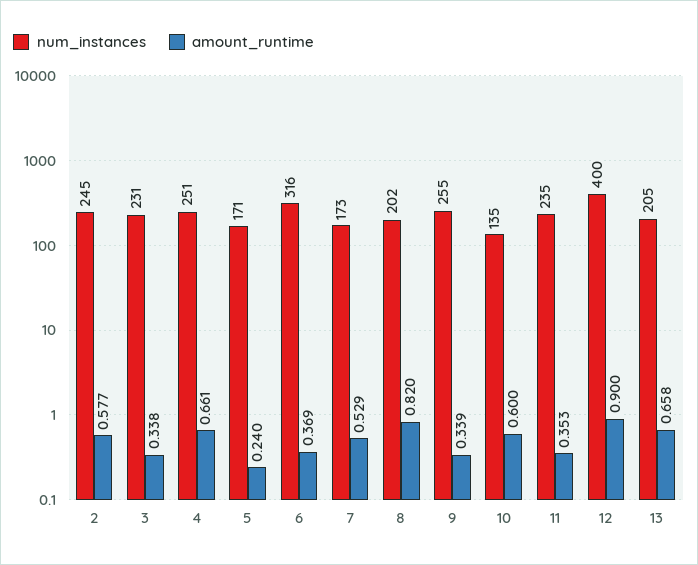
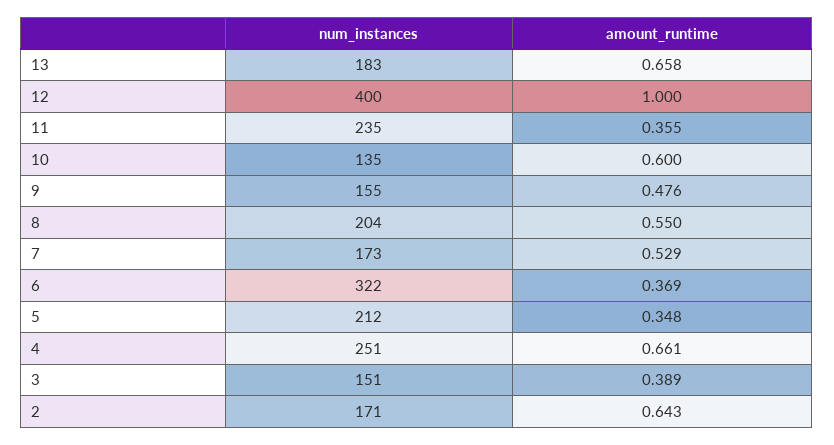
num_instances, 2: 245 -> 171
amount_runtime, 2: 0.577 -> 0.643
num_instances, 3: 231 -> 151
amount_runtime, 3: 0.338 -> 0.389
num_instances, 5: 171 -> 212
amount_runtime, 5: 0.24 -> 0.348
num_instances, 6: 316 -> 322
num_instances, 8: 202 -> 204
amount_runtime, 8: 0.82 -> 0.55
num_instances, 9: 255 -> 155
amount_runtime, 9: 0.339 -> 0.476
amount_runtime, 11: 0.353 -> 0.355
amount_runtime, 12: 0.9 -> 1
num_instances, 13: 205 -> 183

